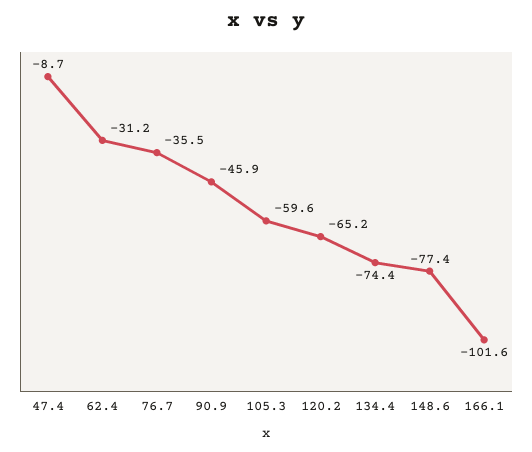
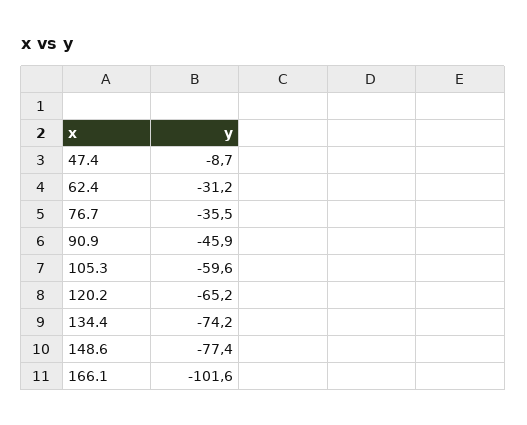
134.4: -74.4 -> -74.2

